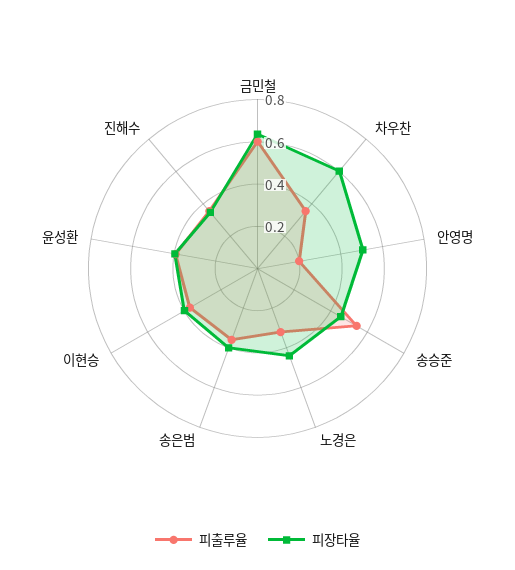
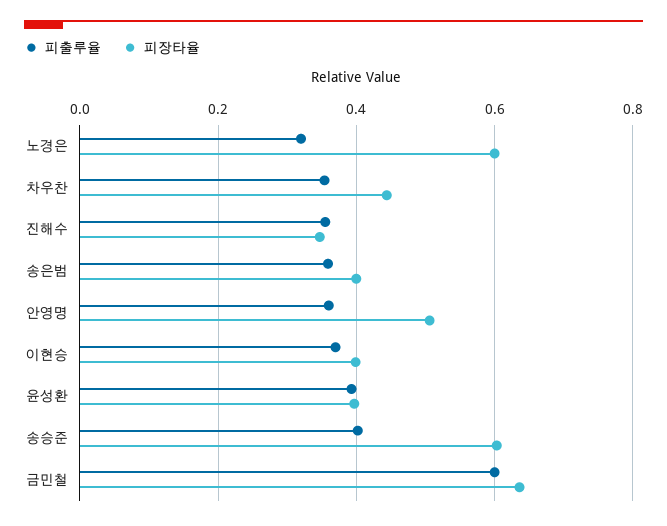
피장타율, 차우찬: 0.6 -> 0.44
피출루율, 안영명: 0.2 -> 0.36
피출루율, 송승준: 0.55 -> 0.4
피장타율, 송승준: 0.45 -> 0.6
피장타율, 노경은: 0.45 -> 0.6

